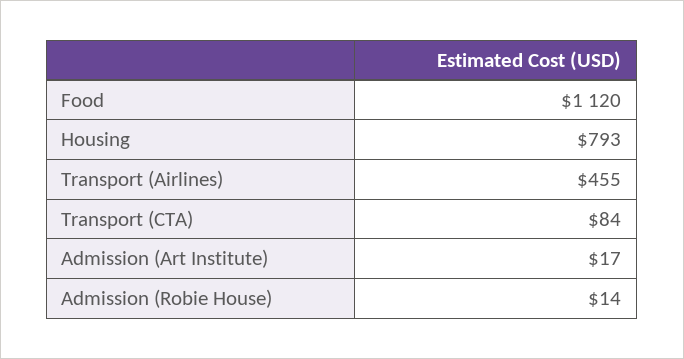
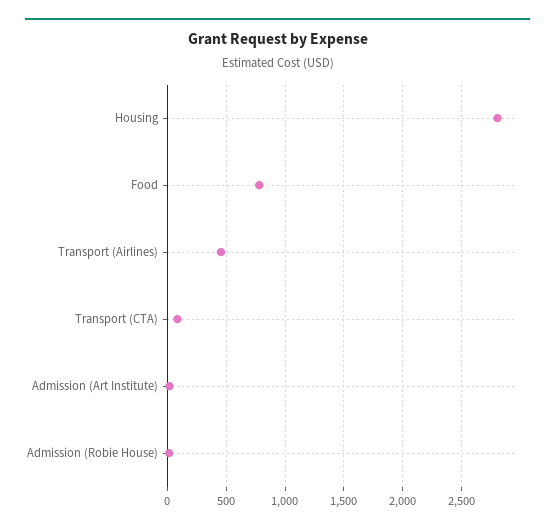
Food: 1120 -> 800
Housing: 793 -> 2800

